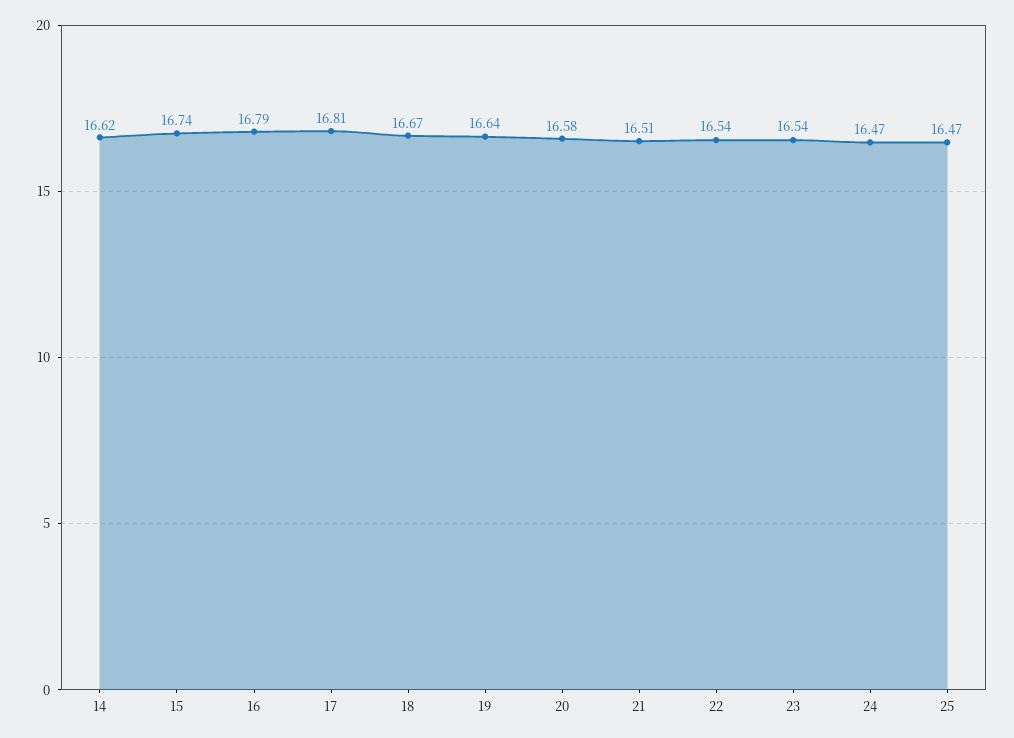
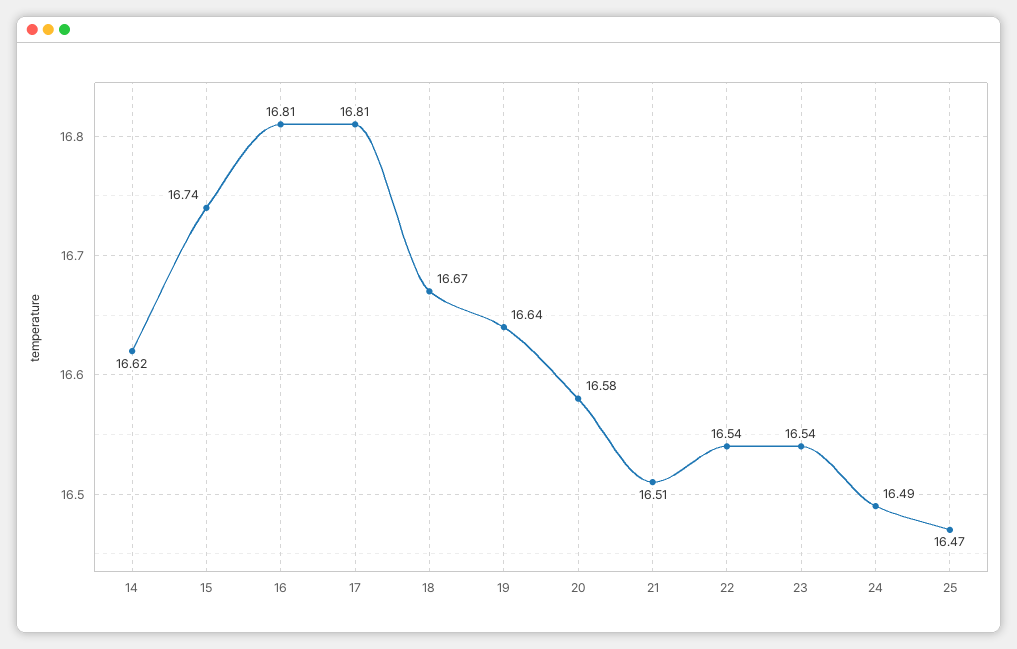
16: 16.79 -> 16.81
24: 16.47 -> 16.49

